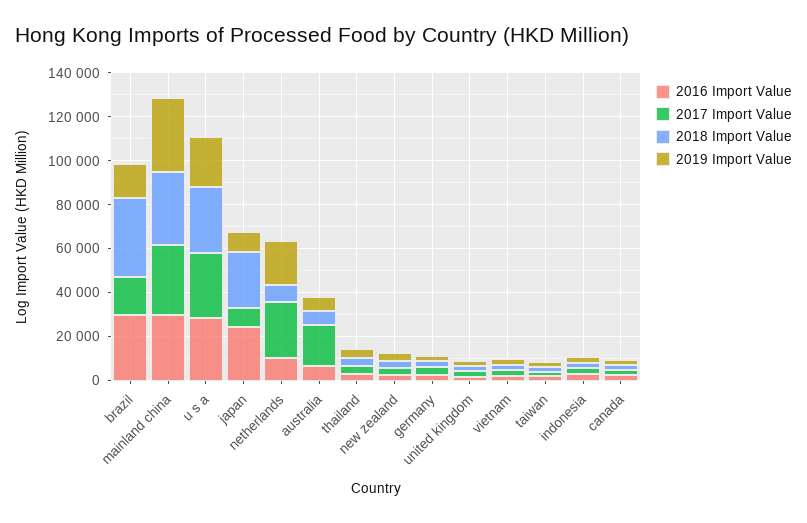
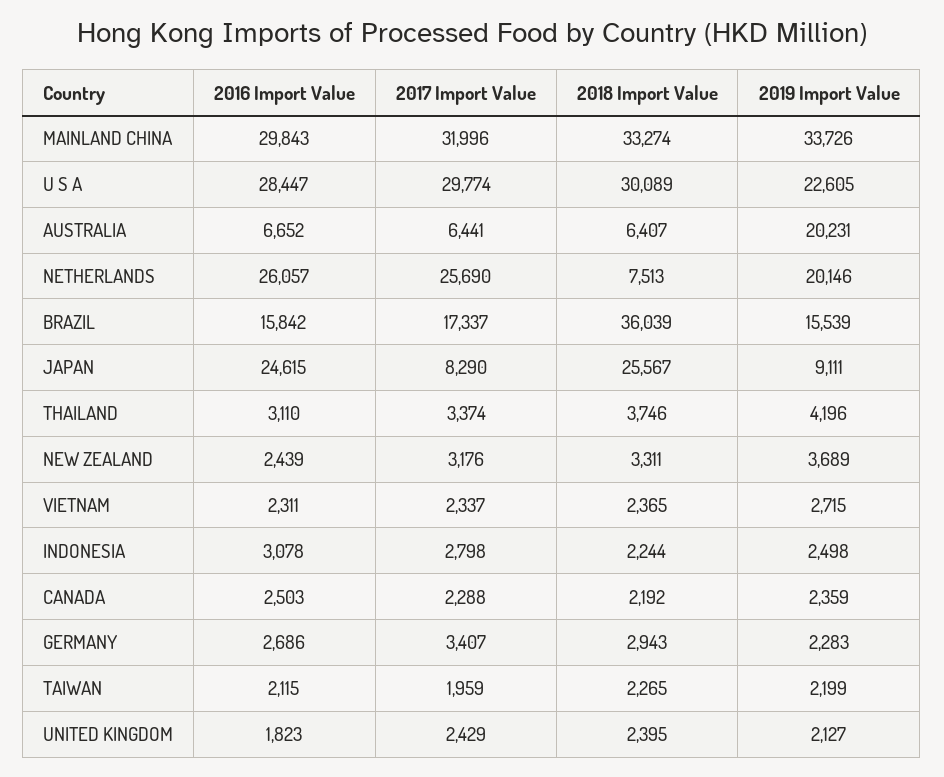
2016 Import Value, brazil: 30000 -> 15842
2016 Import Value, netherlands: 10000 -> 26057
2017 Import Value, australia: 20000 -> 6441
2019 Import Value, australia: 5000 -> 20231

